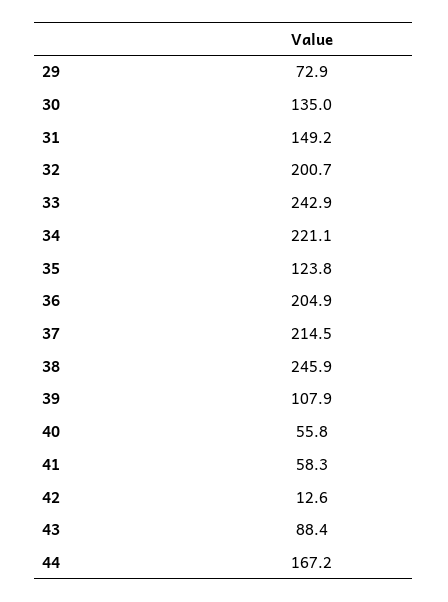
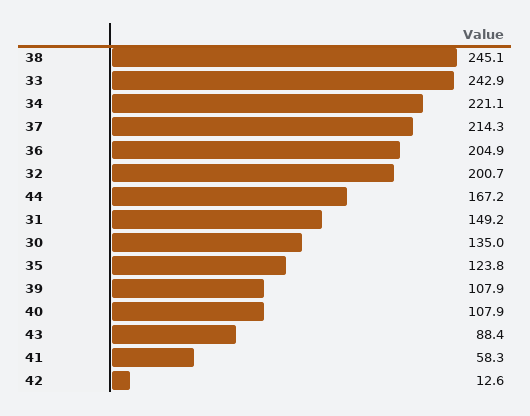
29: 72.9 -> none
37: 214.5 -> 214.3
38: 245.9 -> 245.1
40: 55.8 -> 107.9

